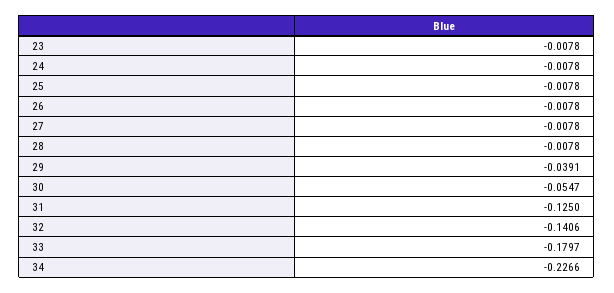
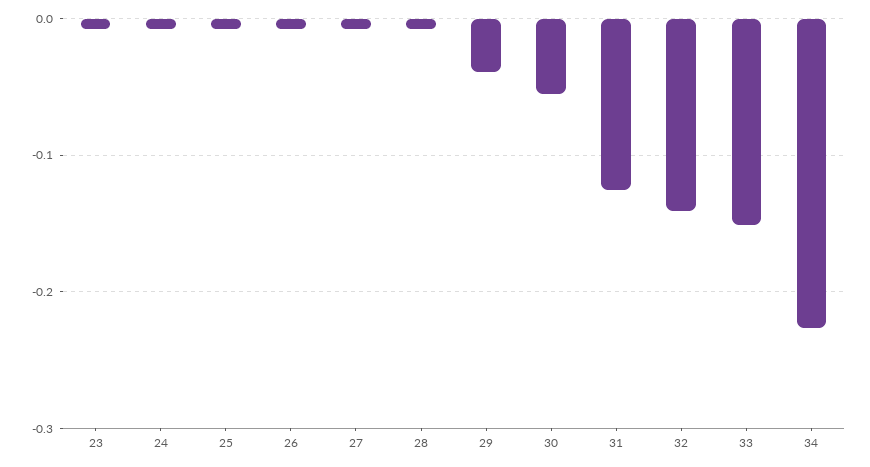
33: -0.1797 -> -0.15

